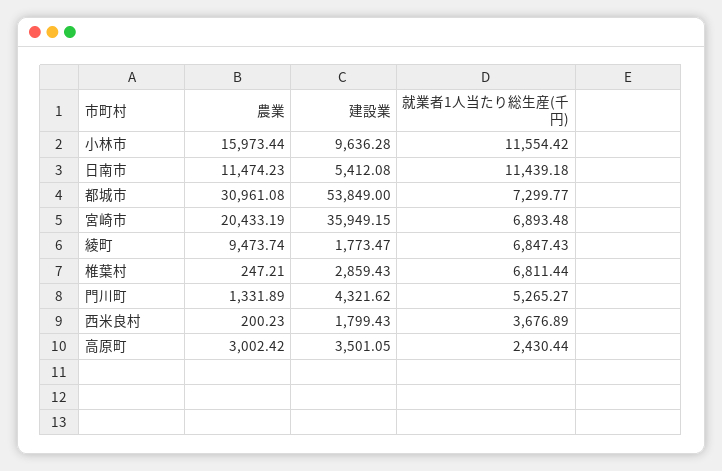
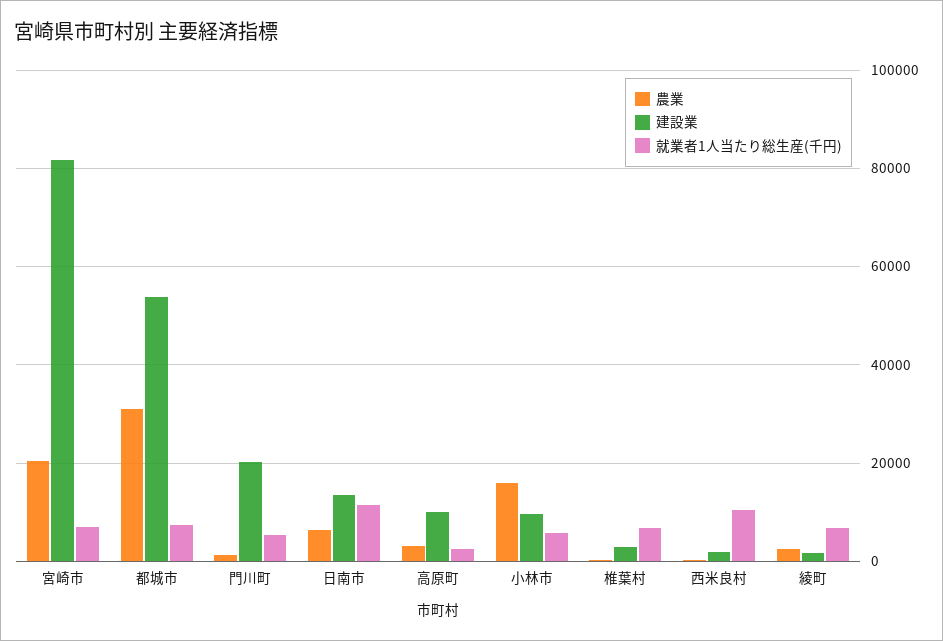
就業者1人当たり総生産(千円), 小林市: 11554.42 -> 6000
農業, 日南市: 11474.23 -> 6000
建設業, 日南市: 5412.08 -> 14000
建設業, 宮崎市: 35949.15 -> 82000
農業, 綾町: 9473.74 -> 2000
建設業, 門川町: 4321.62 -> 20000
就業者1人当たり総生産(千円), 西米良村: 3676.89 -> 10000
建設業, 高原町: 3501.05 -> 10000

